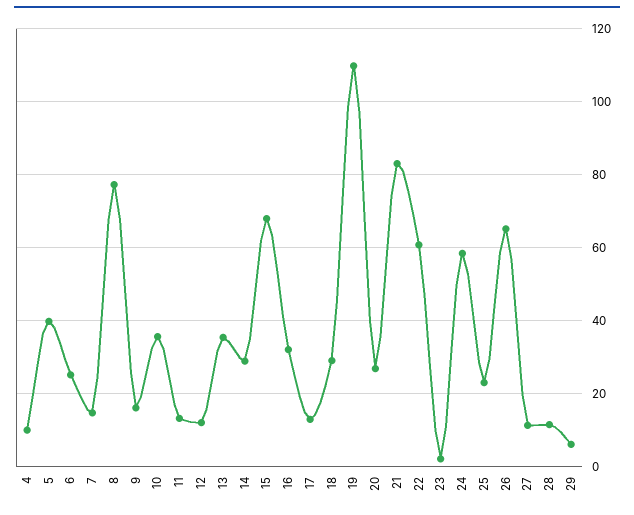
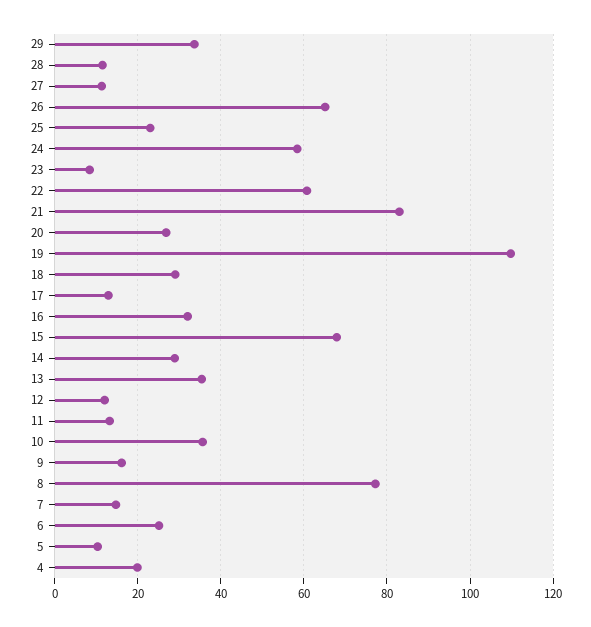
4: 10 -> 20
5: 40 -> 10
23: 2 -> 8
29: 6 -> 34

